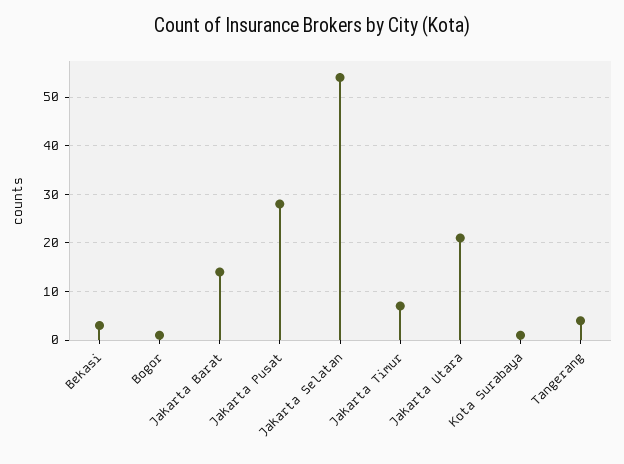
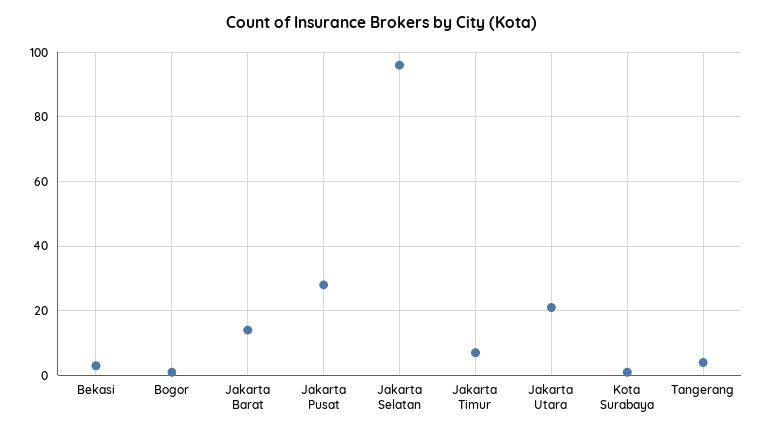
Jakarta Selatan: 55 -> 95

